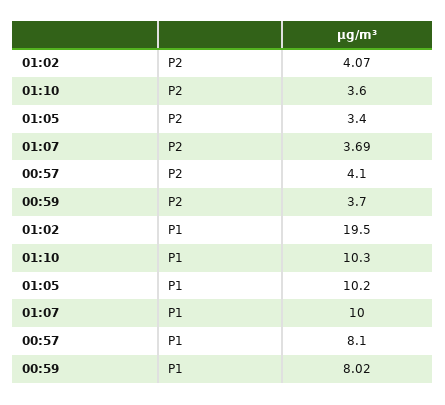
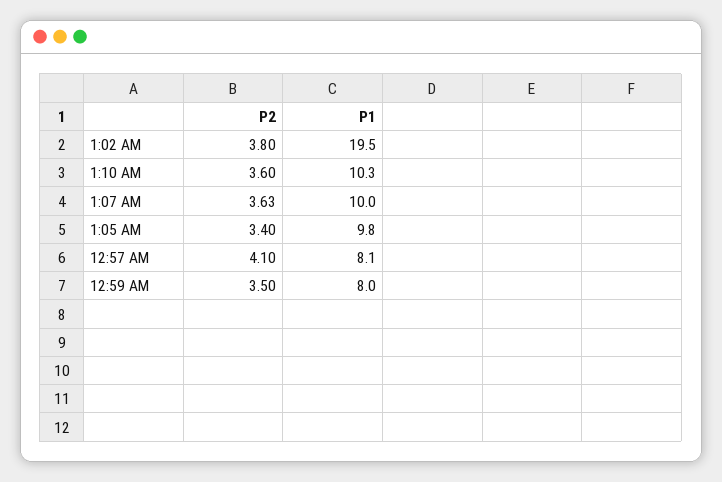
01:02, P2: 4.07 -> 3.8
01:07, P2: 3.69 -> 3.63
00:59, P2: 3.7 -> 3.5
01:05, P1: 10.2 -> 9.8

